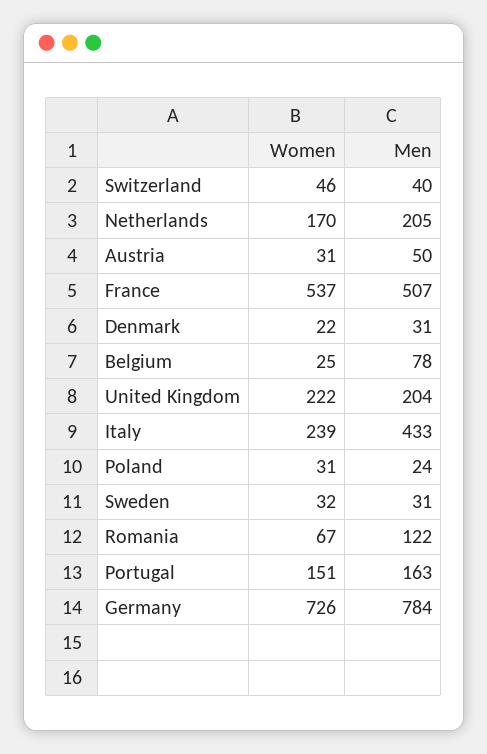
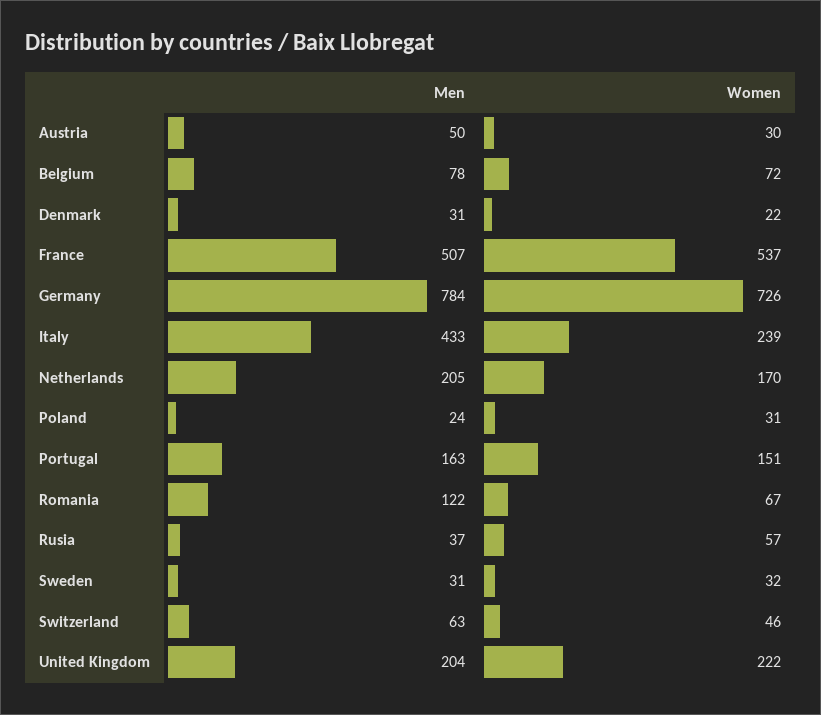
Men, Switzerland: 40 -> 63
Women, Austria: 31 -> 30
Women, Belgium: 25 -> 72
Men, Rusia: none -> 37
Women, Rusia: none -> 57

